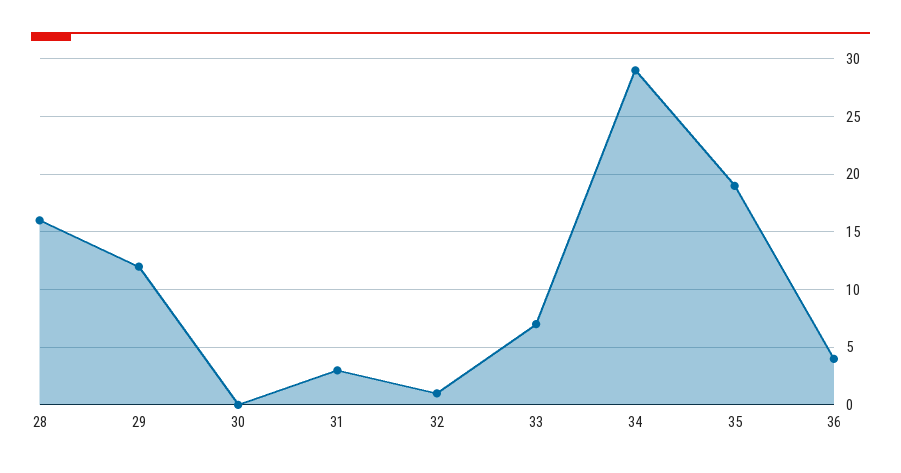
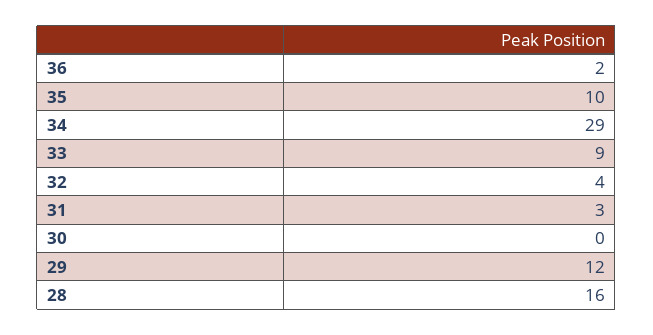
32: 1 -> 4
33: 7 -> 9
35: 19 -> 10
36: 4 -> 2

